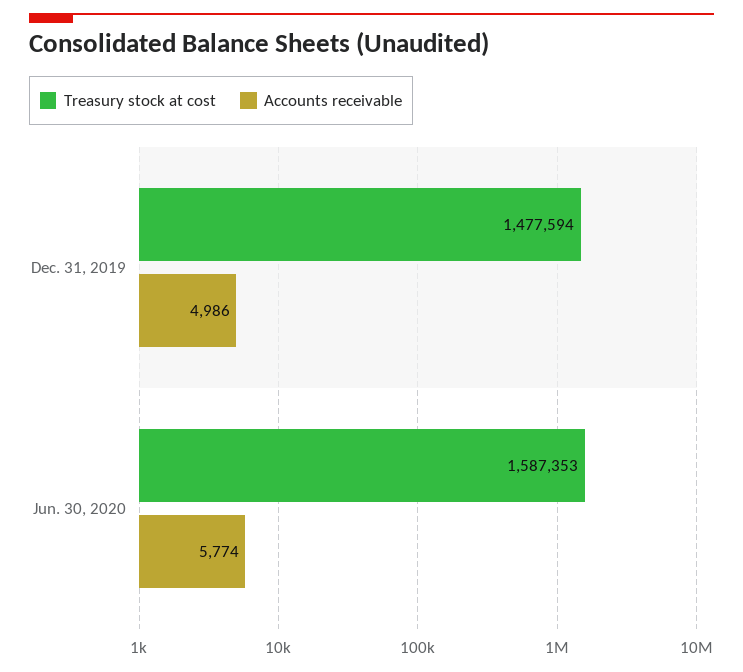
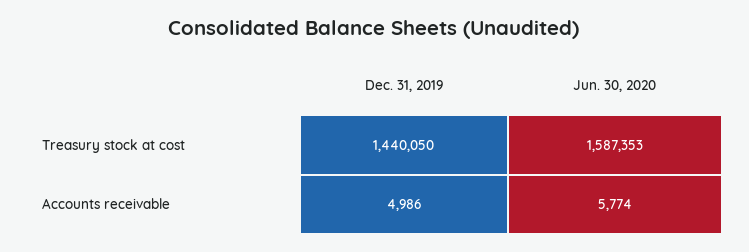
Treasury stock at cost, Dec. 31, 2019: 1477594 -> 1440050

